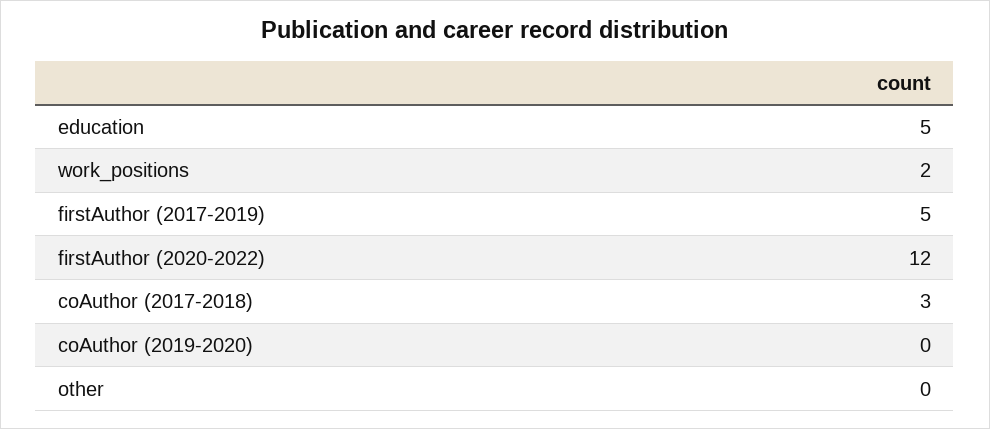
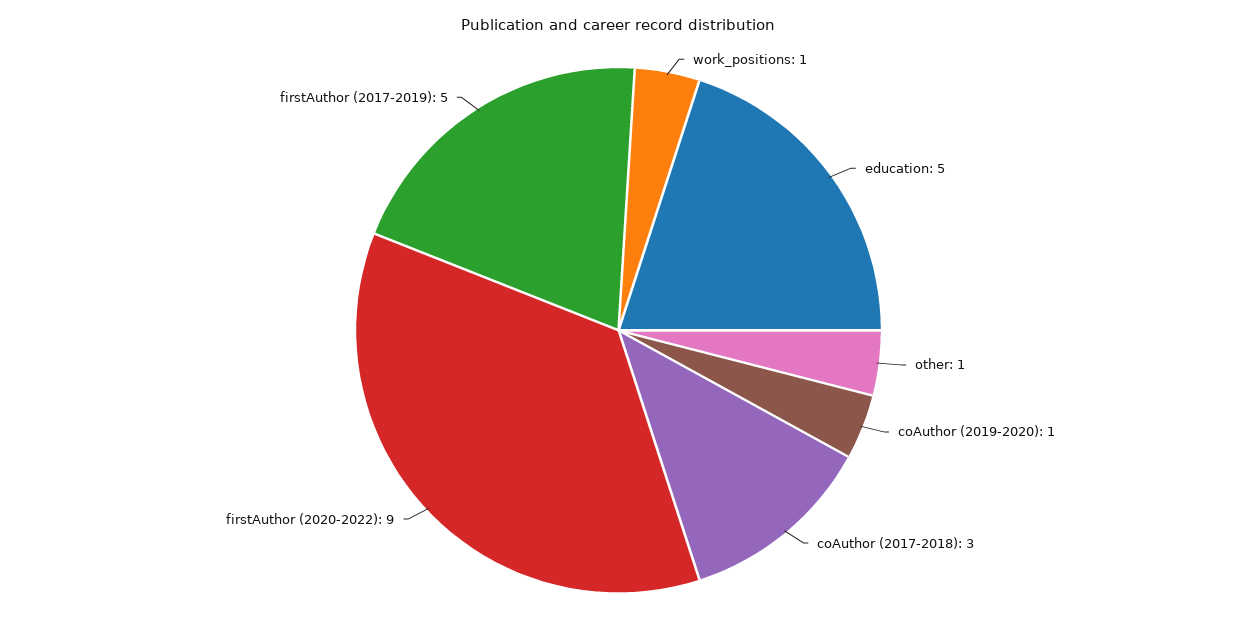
work_positions: 2 -> 1
firstAuthor (2020-2022): 12 -> 9
coAuthor (2019-2020): 0 -> 1
other: 0 -> 1

